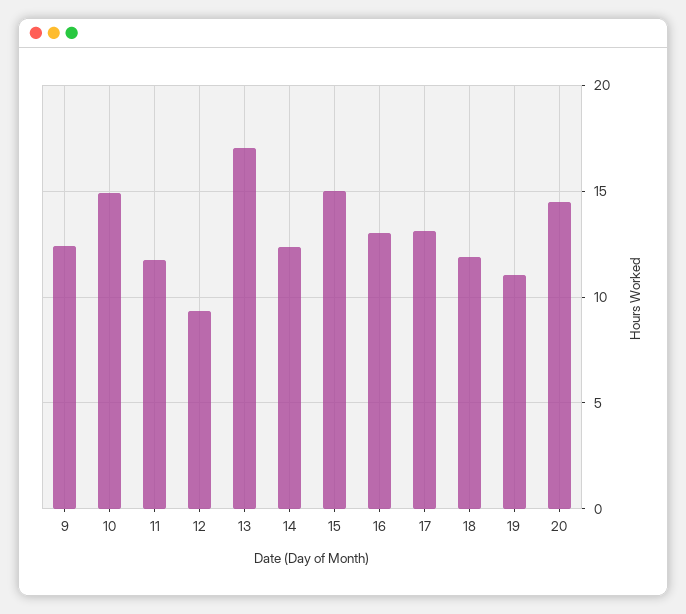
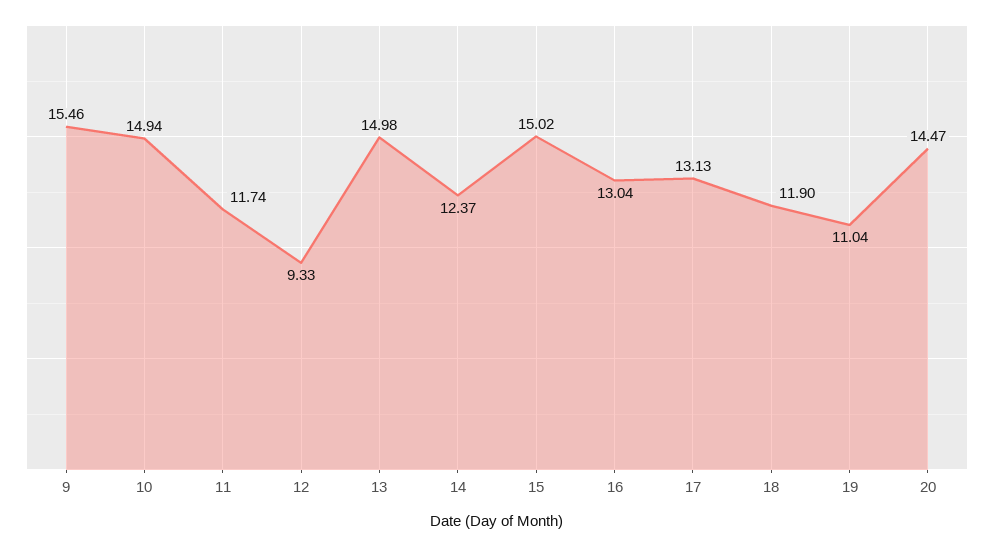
9: 12.5 -> 15.46
13: 17 -> 14.98

